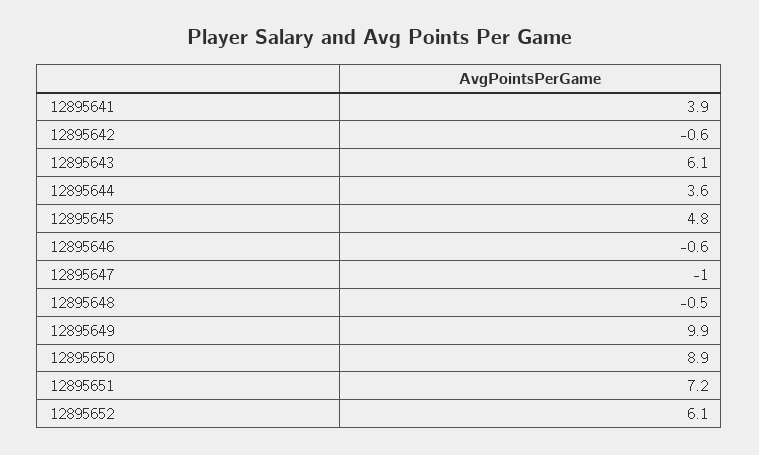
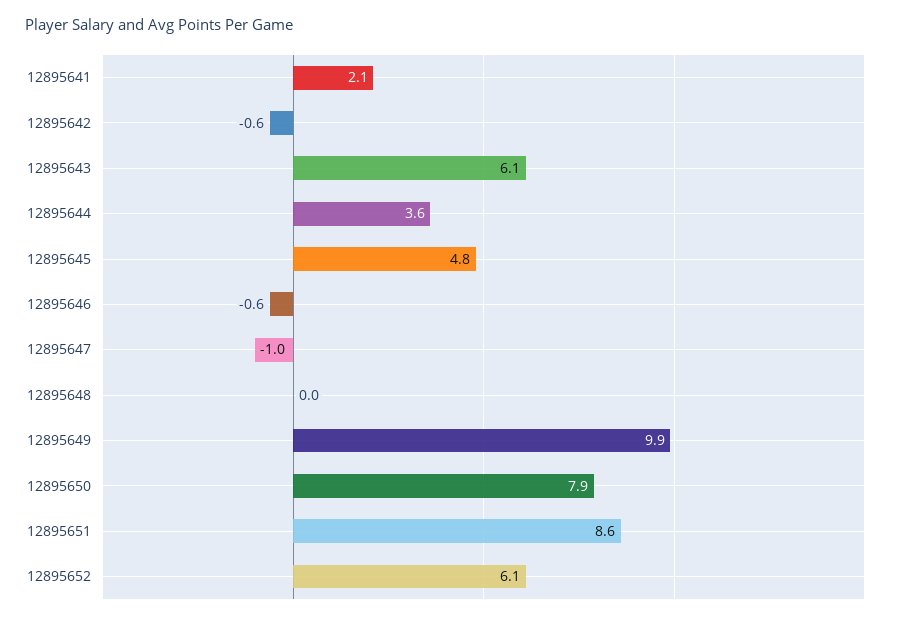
12895641: 3.9 -> 2.1
12895648: -0.5 -> 0
12895650: 8.9 -> 7.9
12895651: 7.2 -> 8.6

